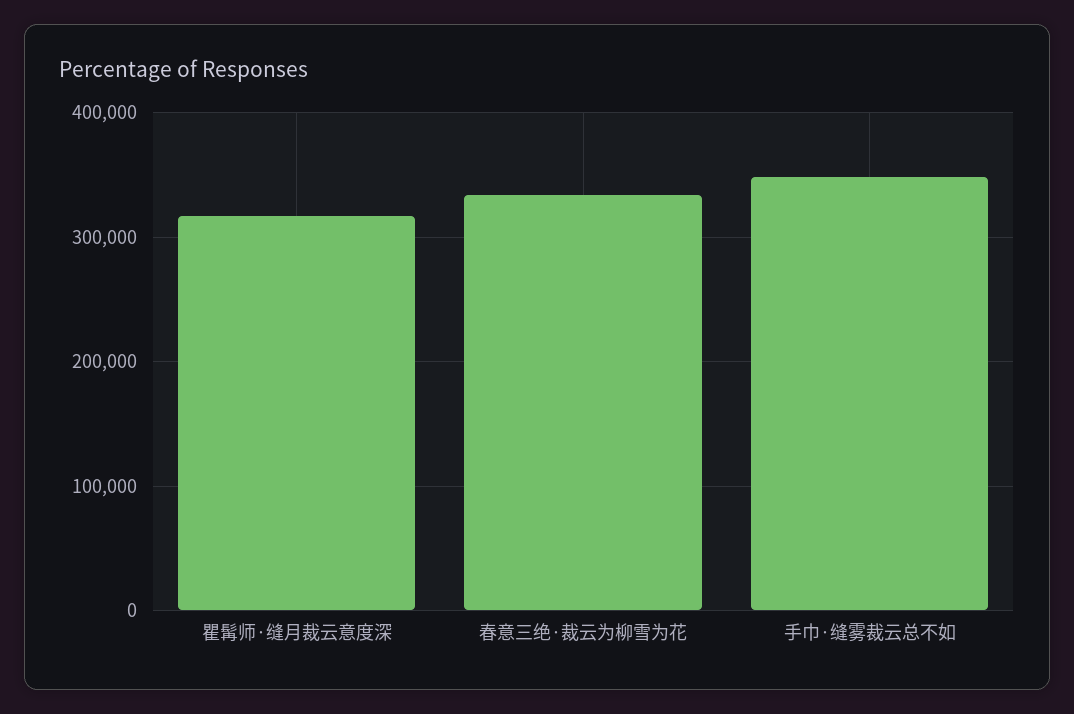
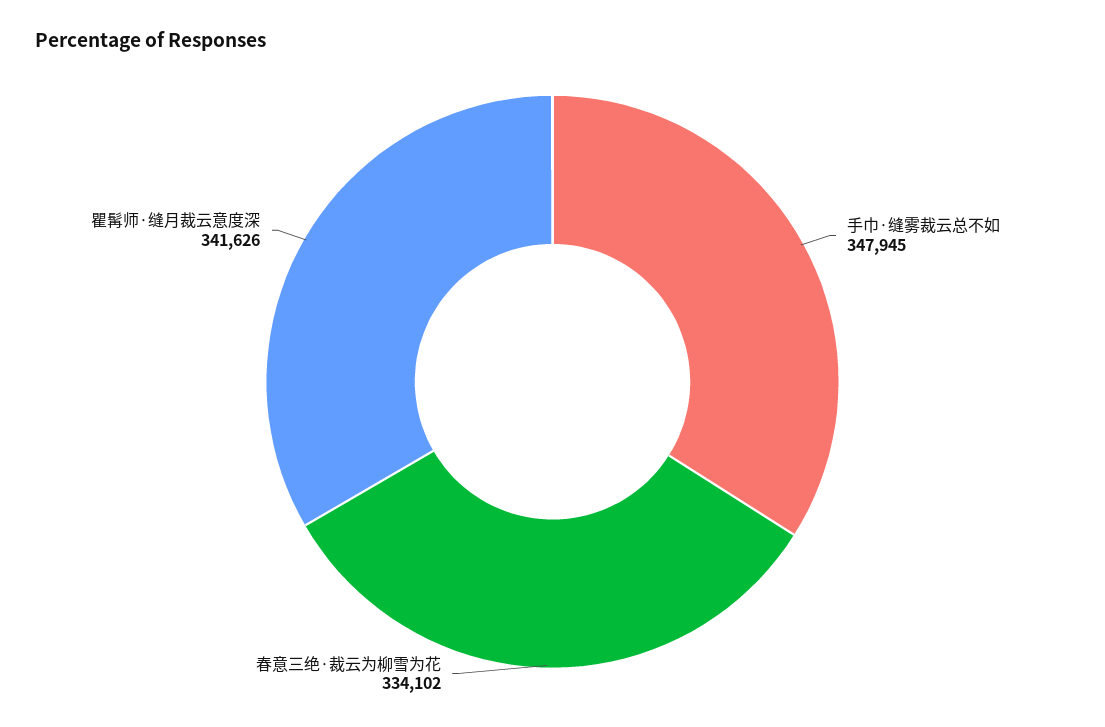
瞿髯师·缝月裁云意度深: 320000 -> 341626

